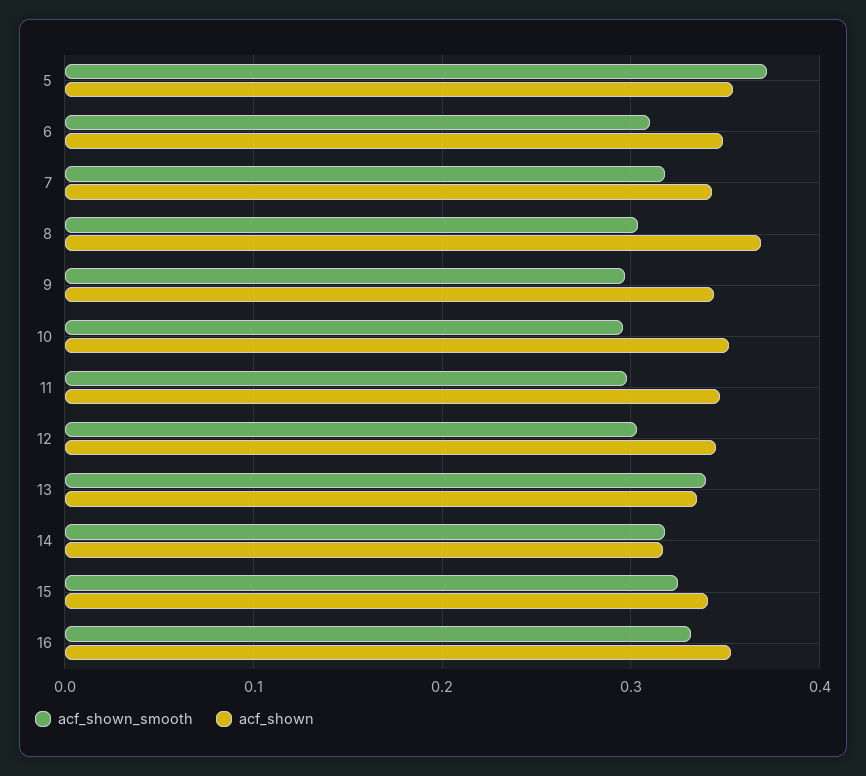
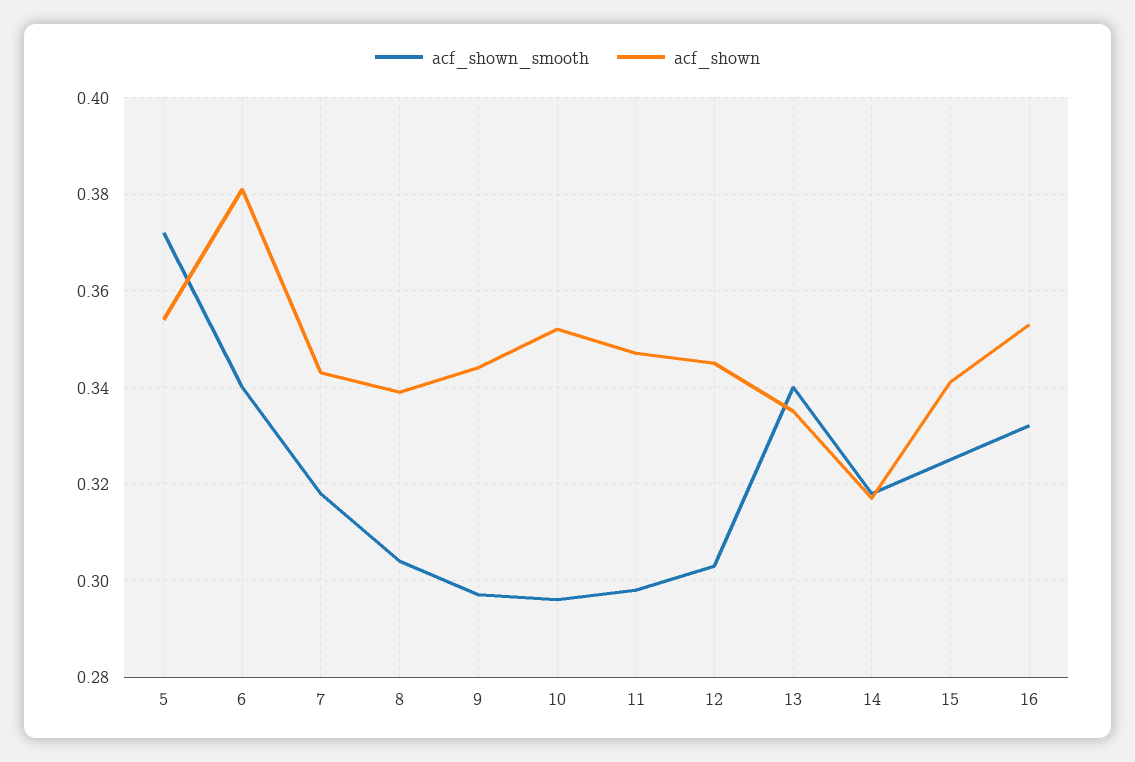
acf_shown_smooth, 6: 0.31 -> 0.34
acf_shown, 6: 0.35 -> 0.38
acf_shown, 8: 0.37 -> 0.34

